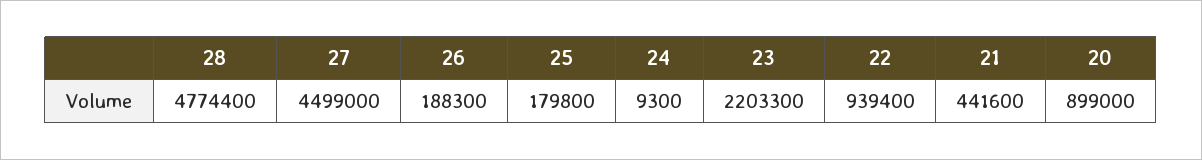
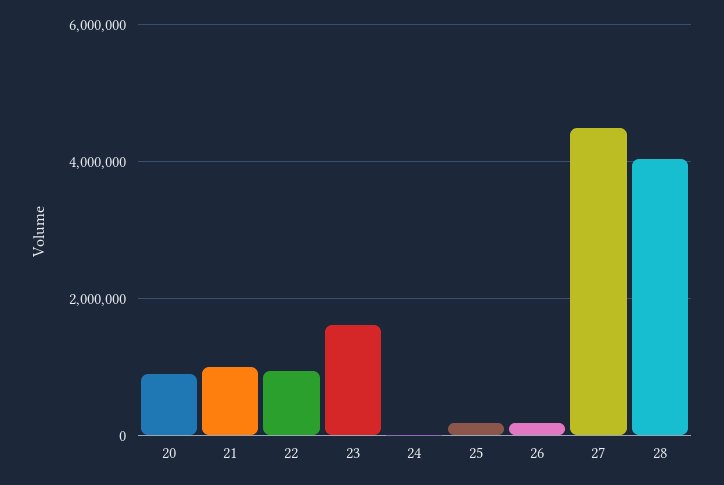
28: 4774400 -> 4000000
23: 2203300 -> 1600000
21: 441600 -> 1000000

